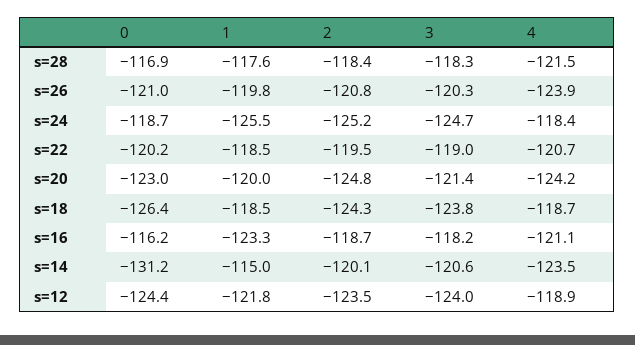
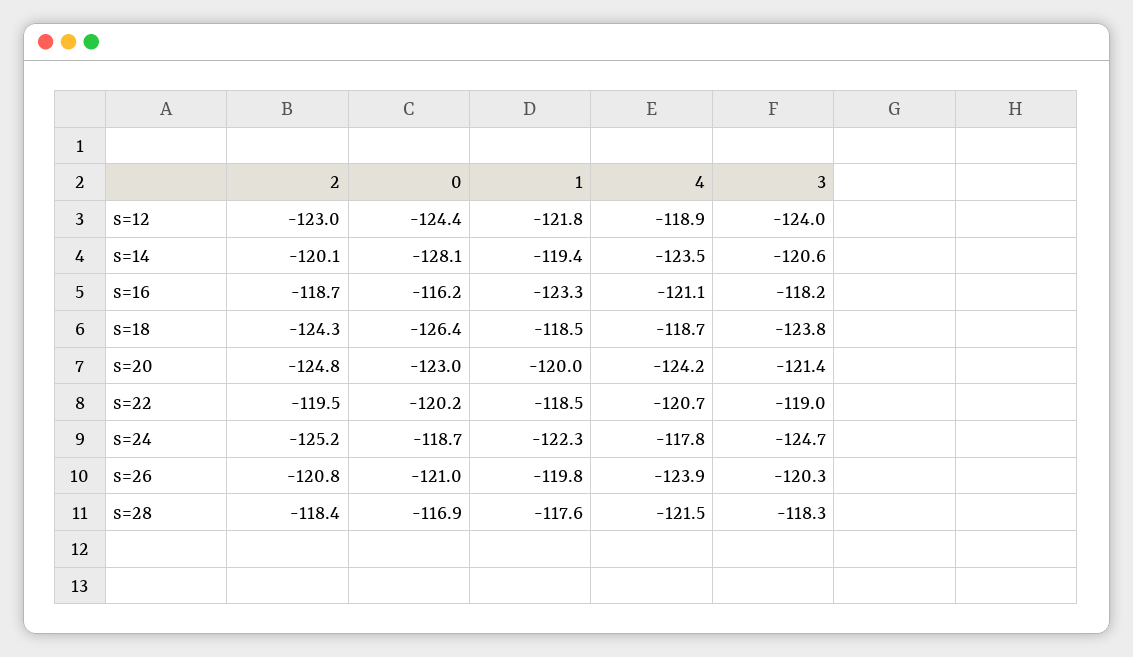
1, s=24: -125.5 -> -122.3
4, s=24: -118.4 -> -117.8
0, s=14: -131.2 -> -128.1
1, s=14: -115 -> -119.4
2, s=12: -123.5 -> -123

